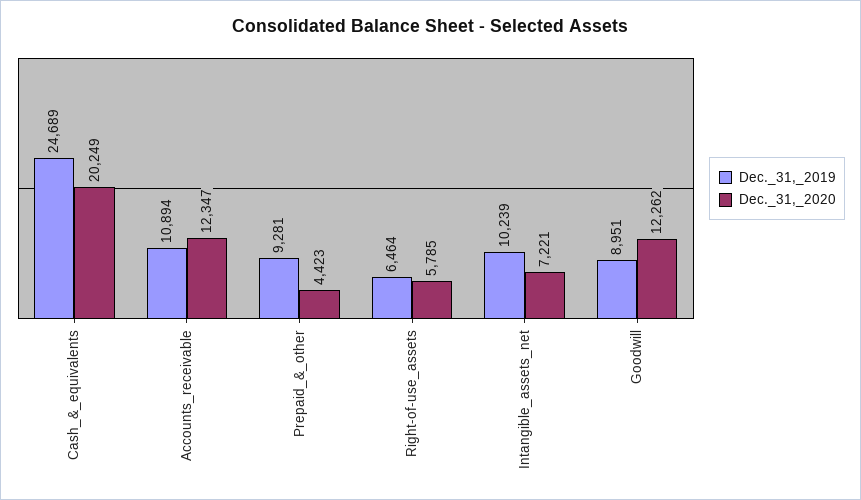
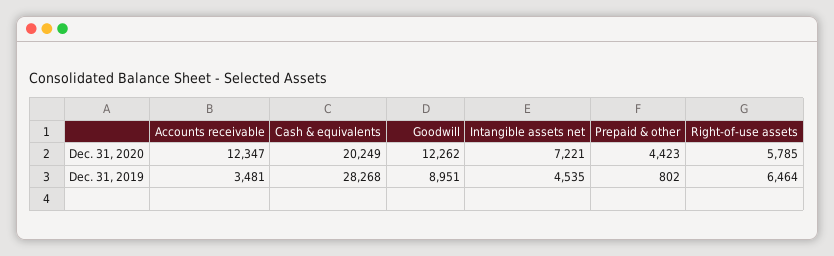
Dec._31,_2019, Cash_&_equivalents: 24689 -> 28268
Dec._31,_2019, Accounts_receivable: 10894 -> 3481
Dec._31,_2019, Prepaid_&_other: 9281 -> 802
Dec._31,_2019, Intangible_assets_net: 10239 -> 4535

